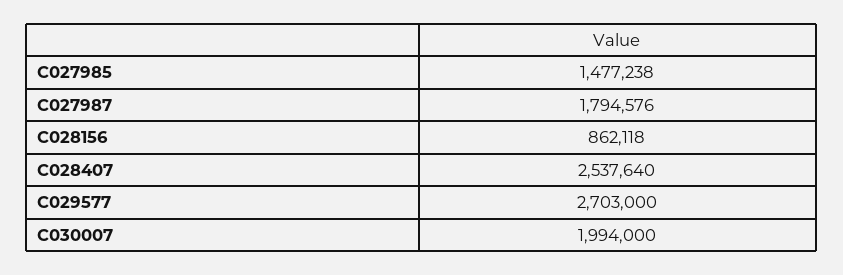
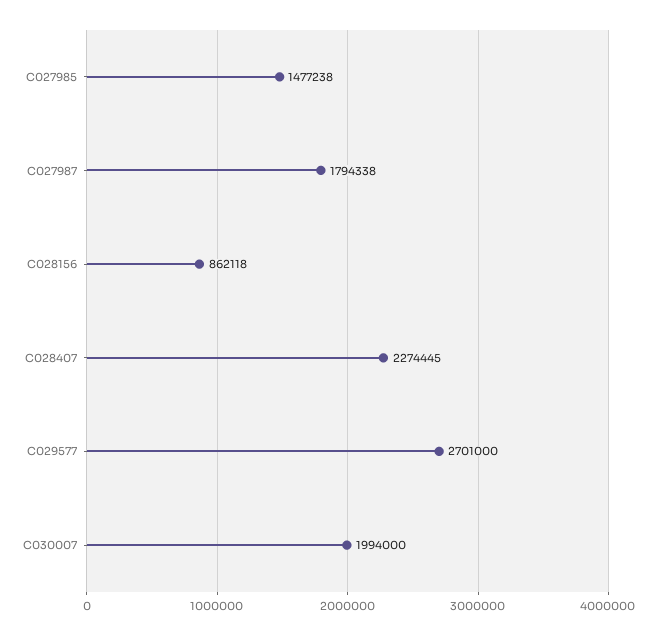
C027987: 1794576 -> 1794338
C028407: 2537640 -> 2274445
C029577: 2703000 -> 2701000

